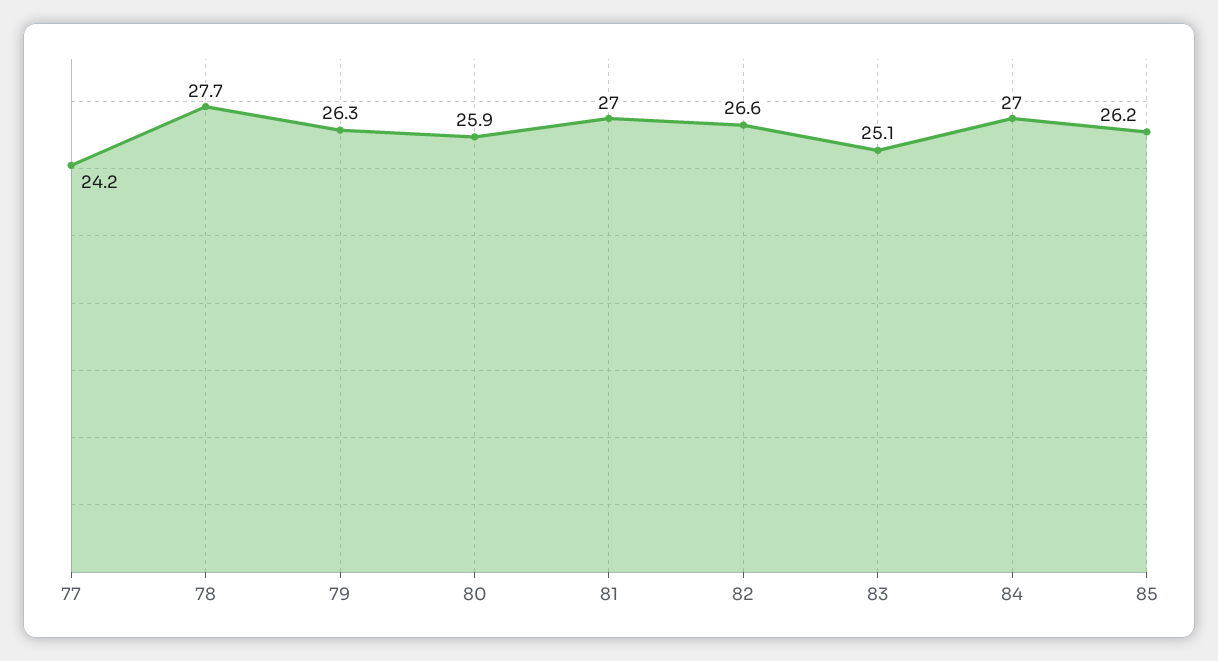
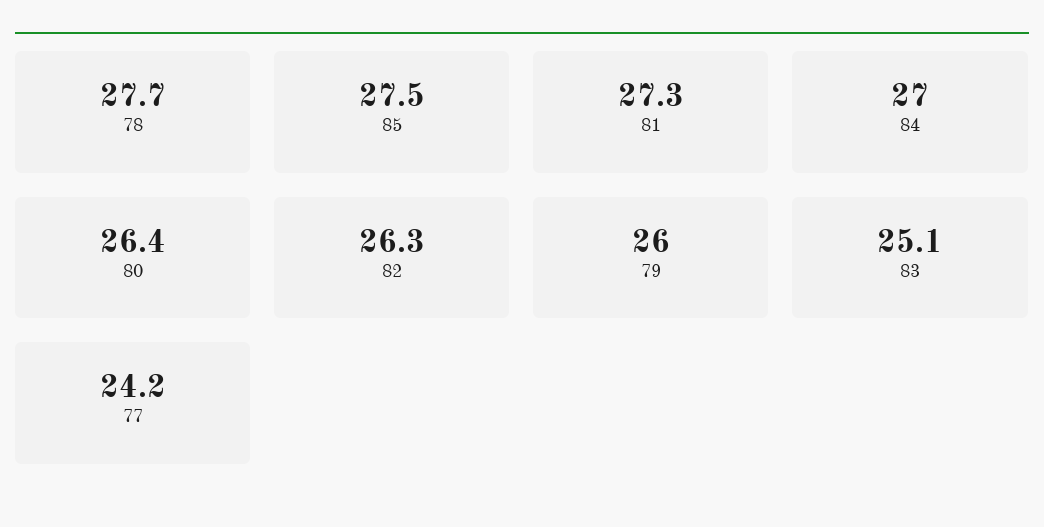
79: 26.3 -> 26
80: 25.9 -> 26.4
81: 27 -> 27.3
82: 26.6 -> 26.3
85: 26.2 -> 27.5

